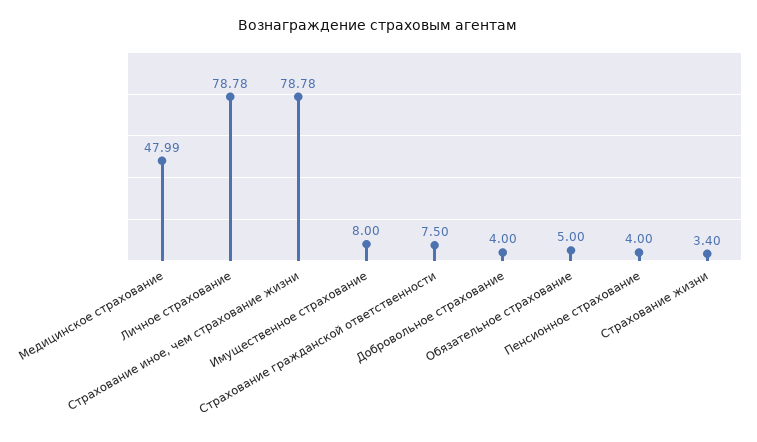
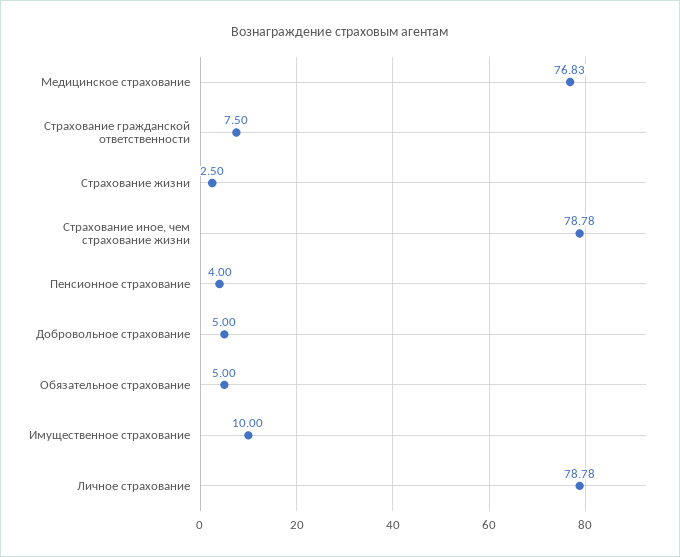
Медицинское страхование: 47.99 -> 76.83
Имущественное страхование: 8 -> 10
Добровольное страхование: 4 -> 5
Страхование жизни: 3.4 -> 2.5

